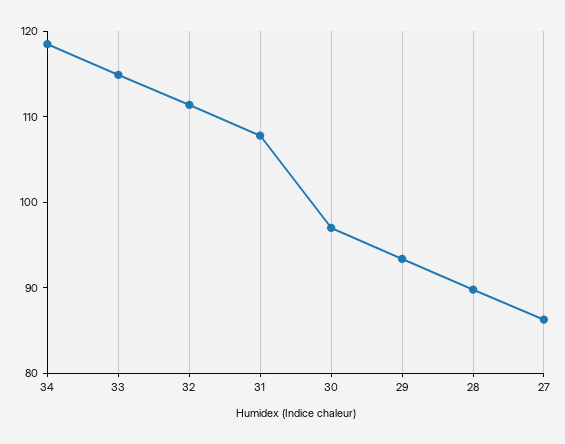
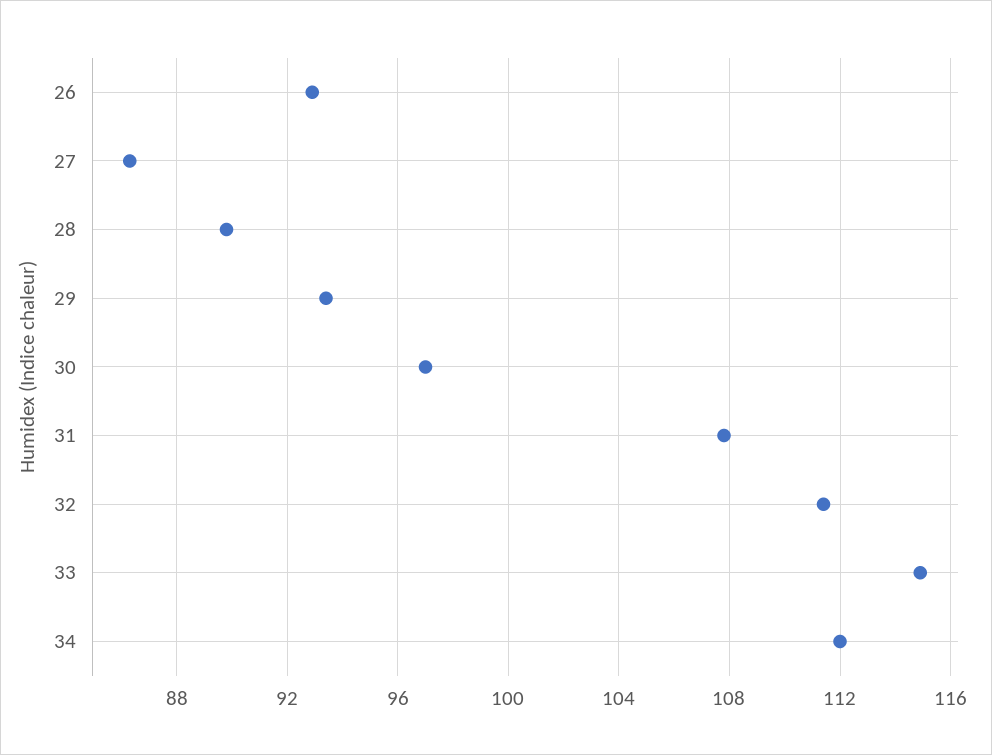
34: 118 -> 112
26: none -> 93

